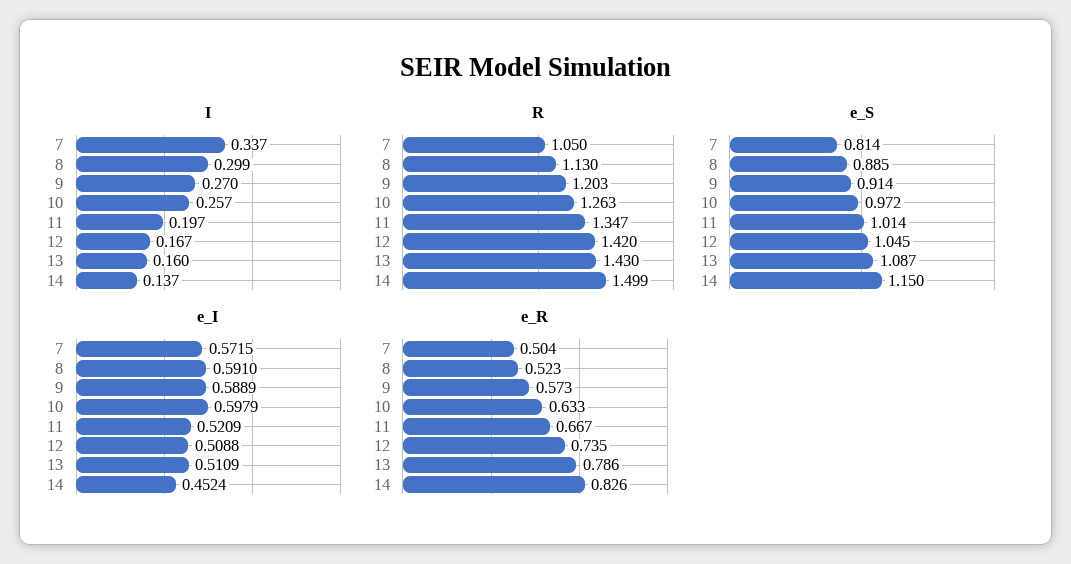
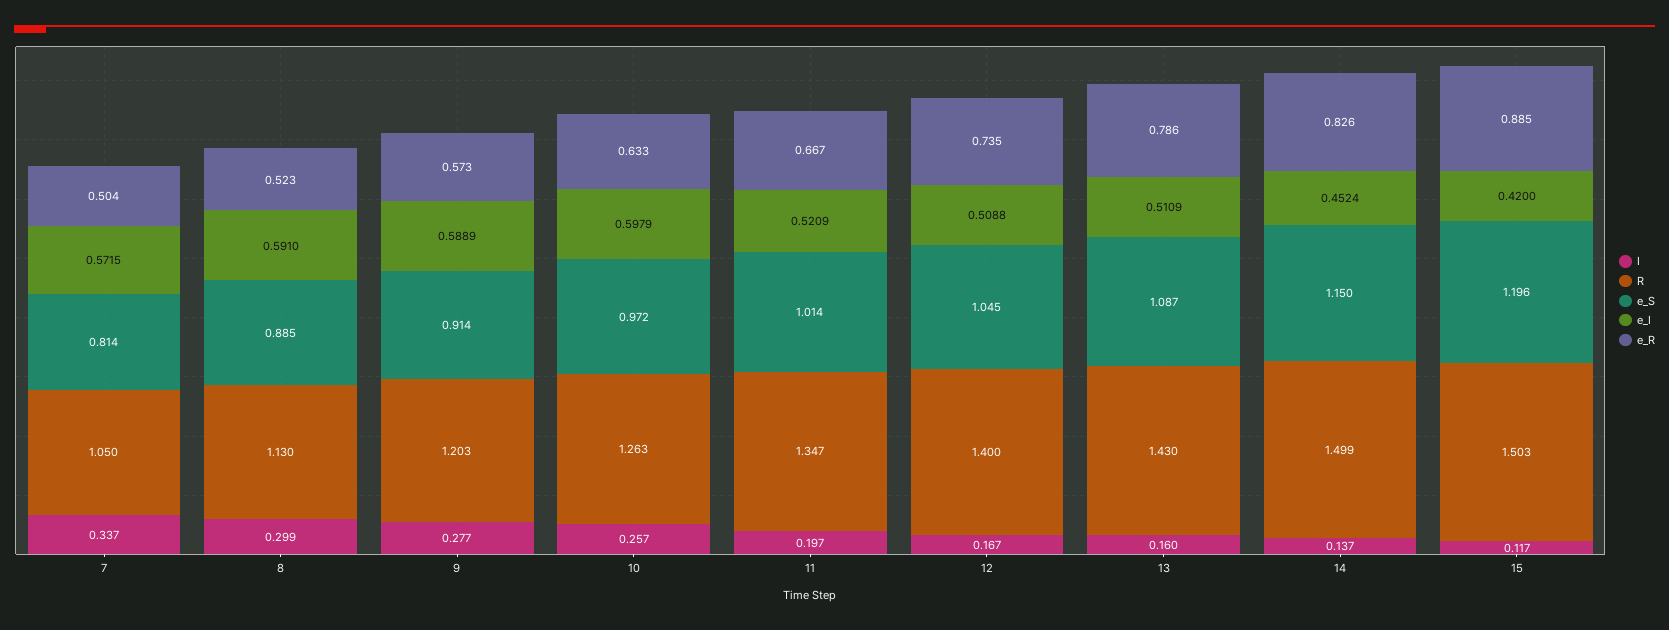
I, 9: 0.27 -> 0.277
R, 12: 1.42 -> 1.4
I, 15: none -> 0.117
R, 15: none -> 1.503
e_S, 15: none -> 1.196
e_I, 15: none -> 0.42
e_R, 15: none -> 0.885

